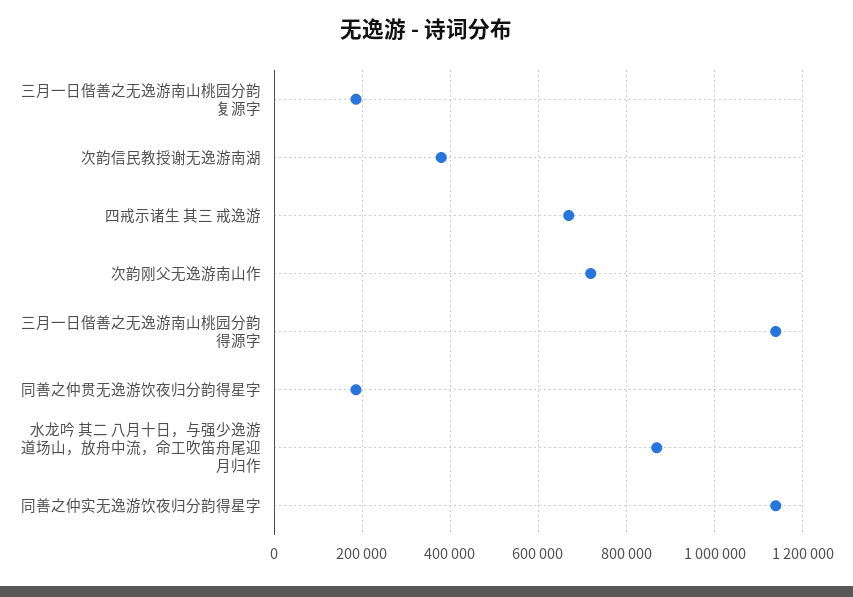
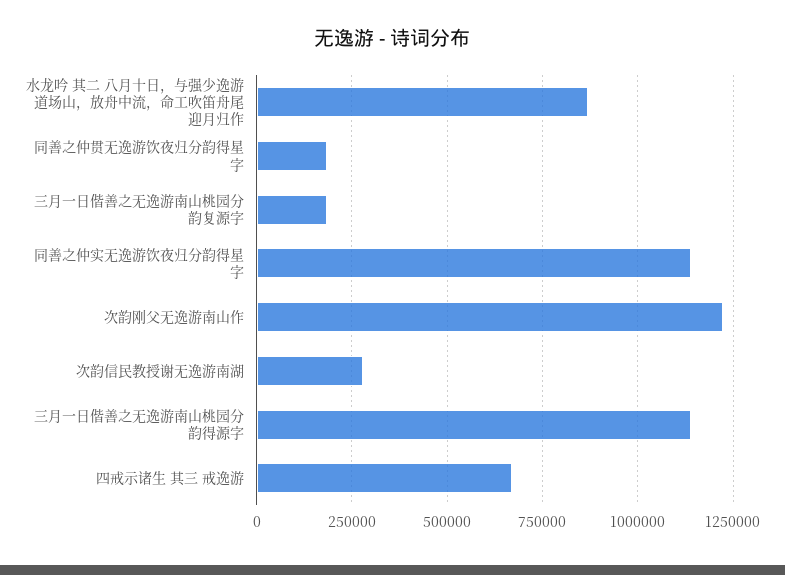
次韵信民教授谢无逸游南湖: 380000 -> 275000
次韵刚父无逸游南山作: 720000 -> 1225000

